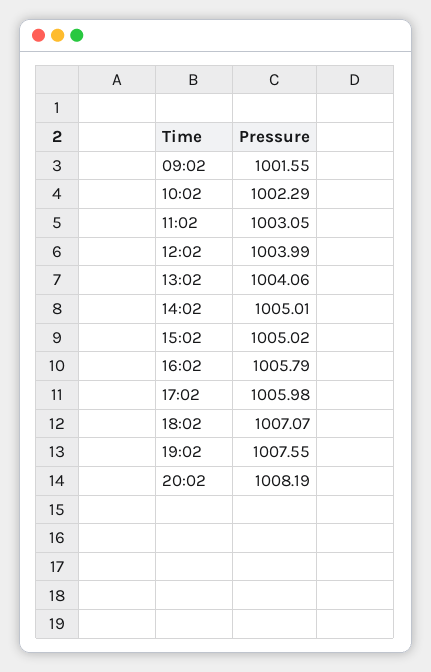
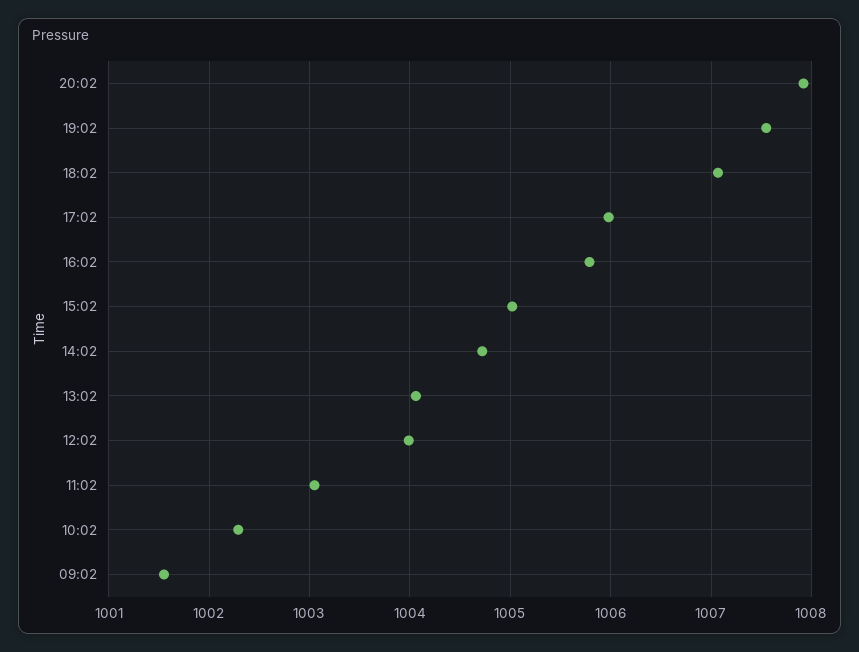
14:02: 1005.01 -> 1004.7
20:02: 1008.19 -> 1007.9

